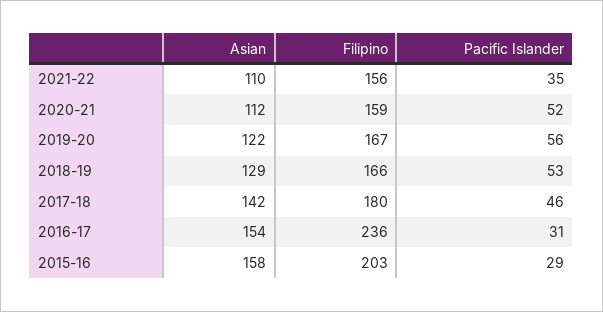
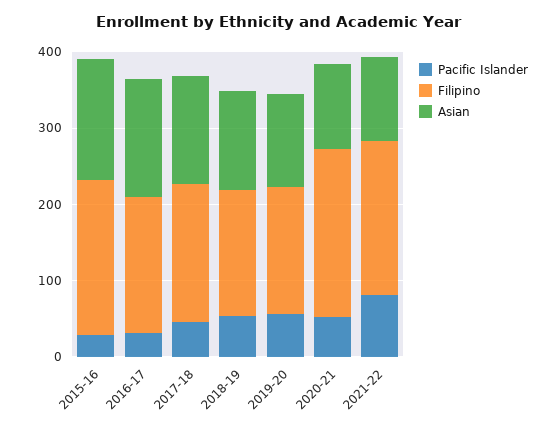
Filipino, 2021-22: 156 -> 200
Pacific Islander, 2021-22: 35 -> 80
Filipino, 2020-21: 159 -> 220
Filipino, 2016-17: 236 -> 180

